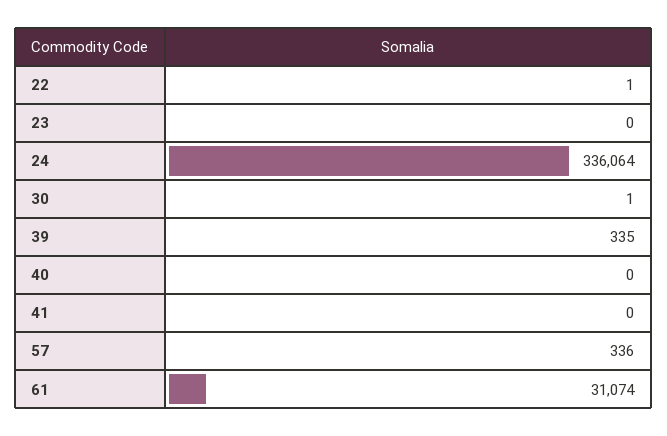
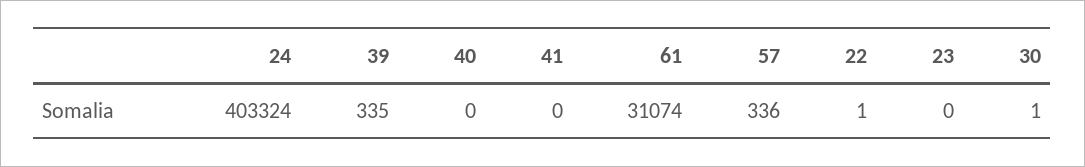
24: 336064 -> 403324

